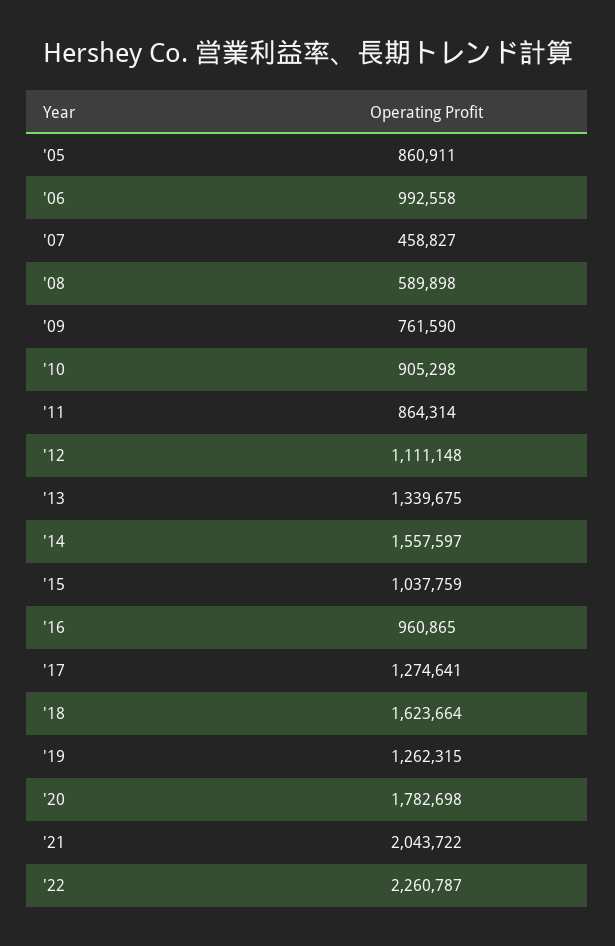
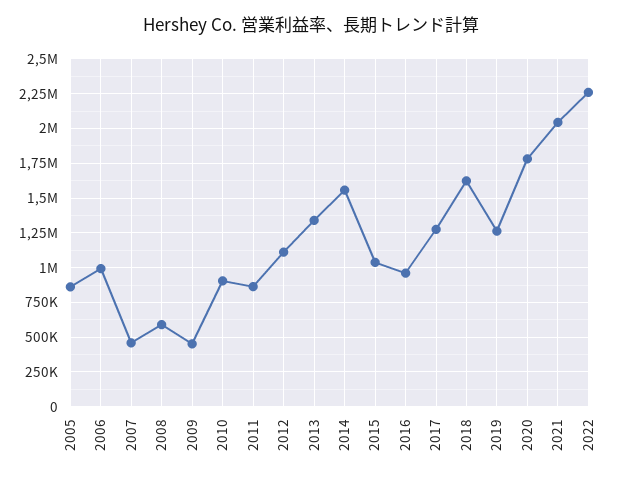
'09: 761590 -> 450000

